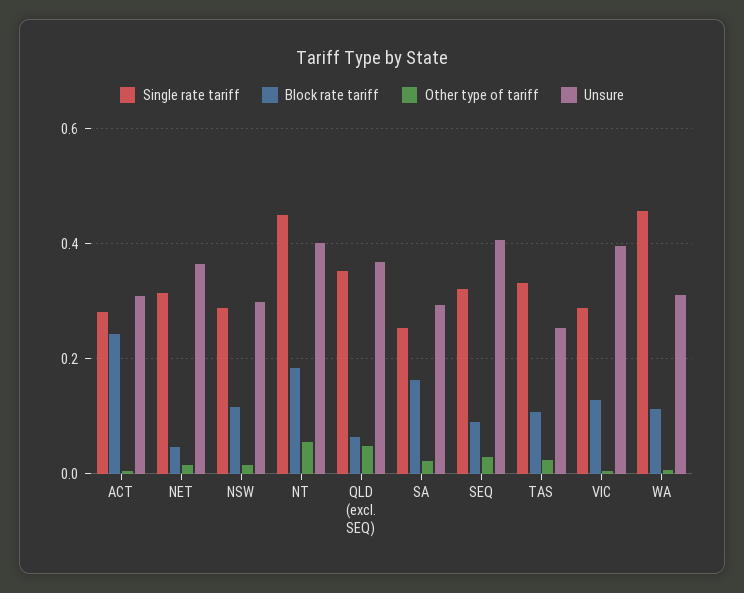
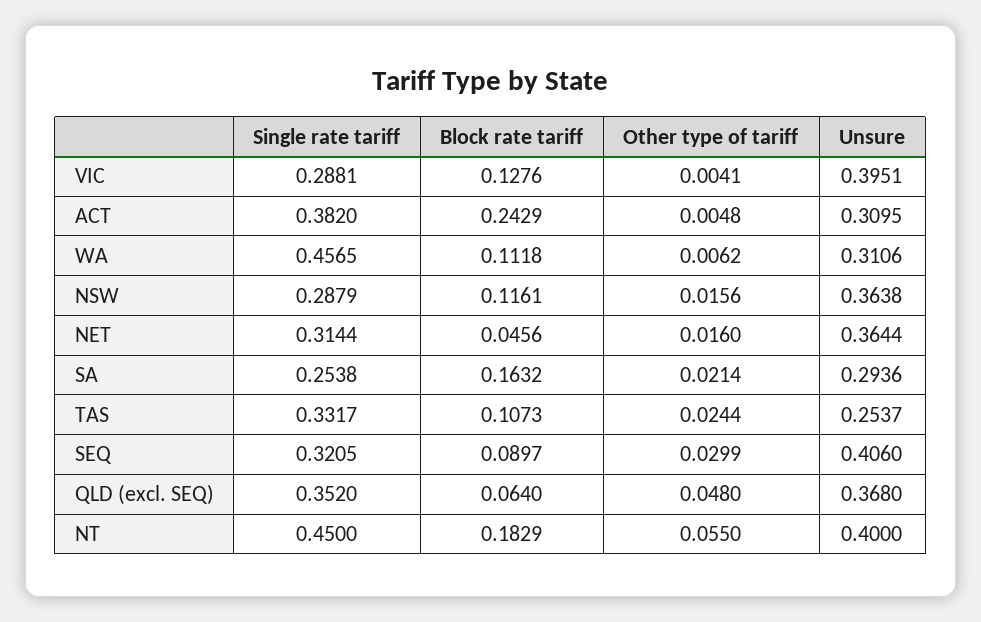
Single rate tariff, ACT: 0.28 -> 0.382
Unsure, NSW: 0.3 -> 0.3638

